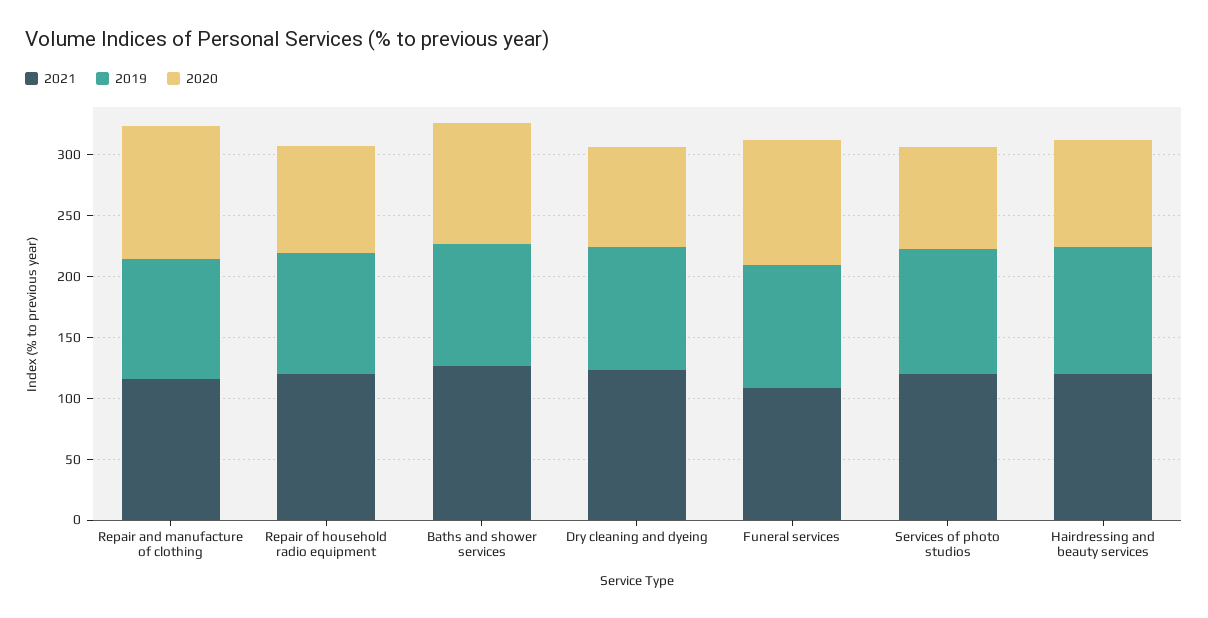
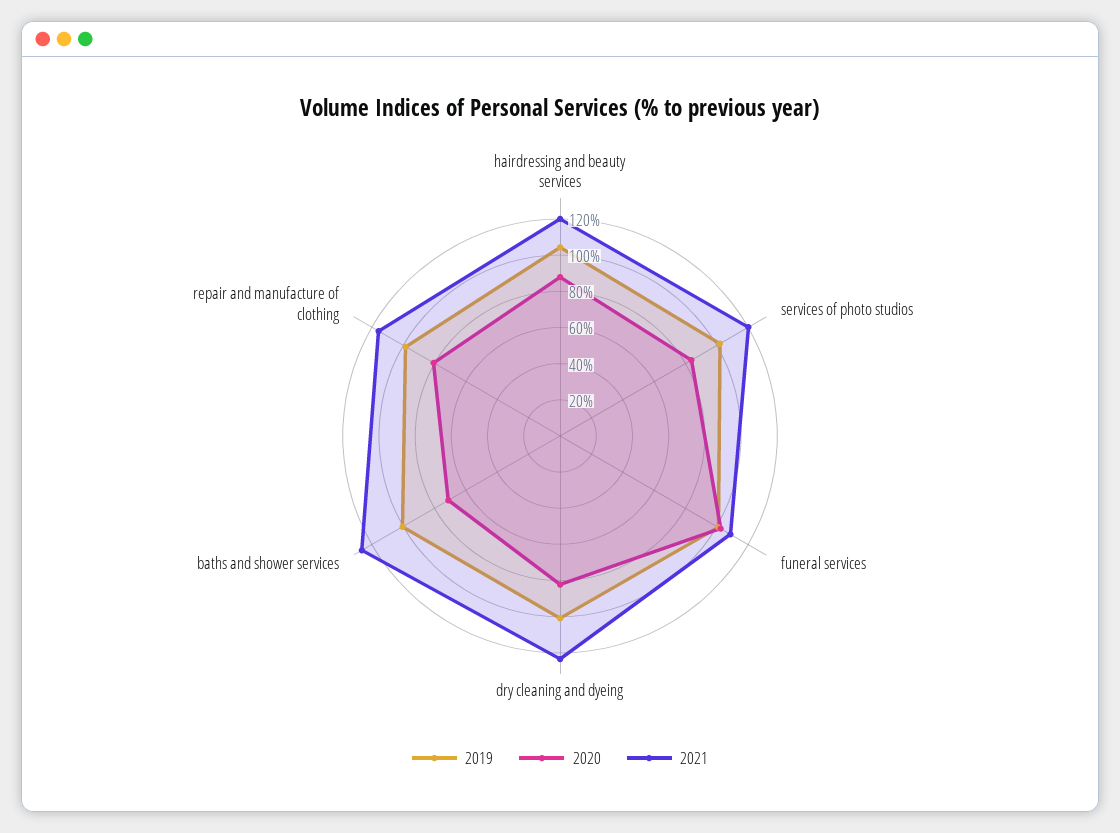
2020, Repair and manufacture of clothing: 110 -> 80
2021, Repair of household radio equipment: 120 -> none
2019, Repair of household radio equipment: 100 -> none
2020, Repair of household radio equipment: 90 -> none
2020, Baths and shower services: 100 -> 70

